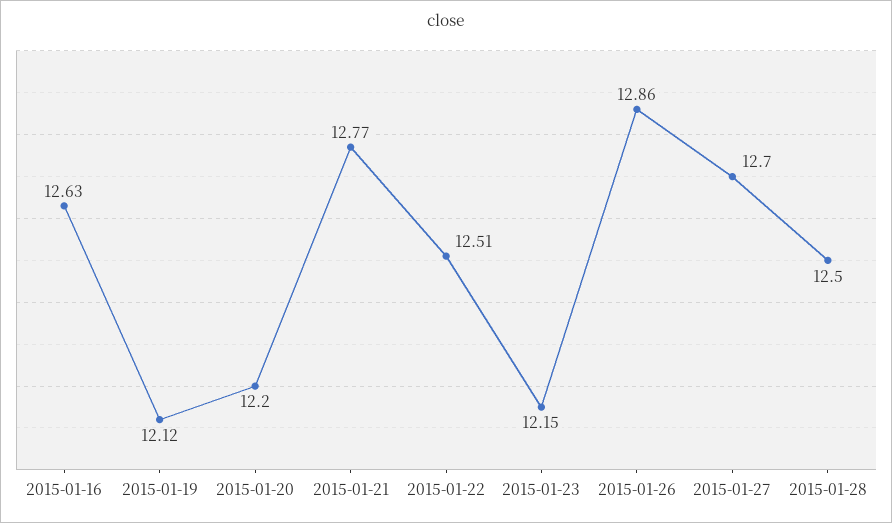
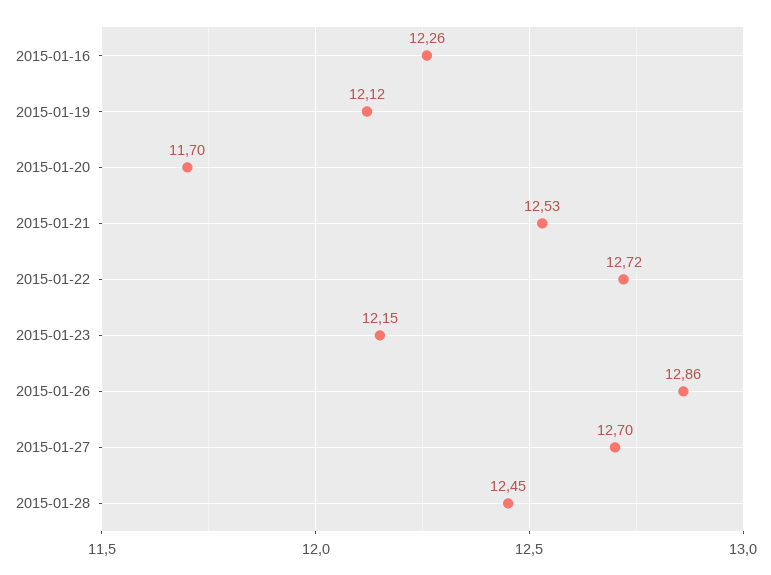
2015-01-16: 12.63 -> 12.26
2015-01-20: 12.2 -> 11.7
2015-01-21: 12.77 -> 12.53
2015-01-22: 12.51 -> 12.72
2015-01-28: 12.5 -> 12.45

